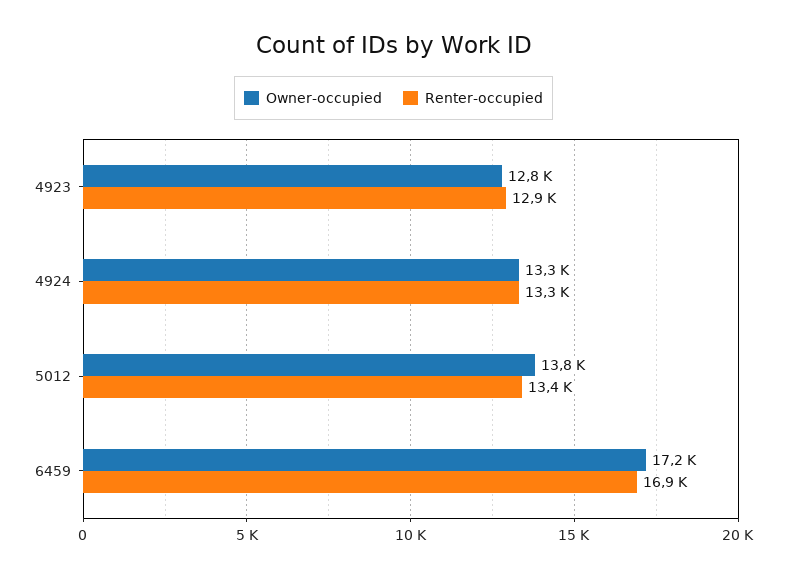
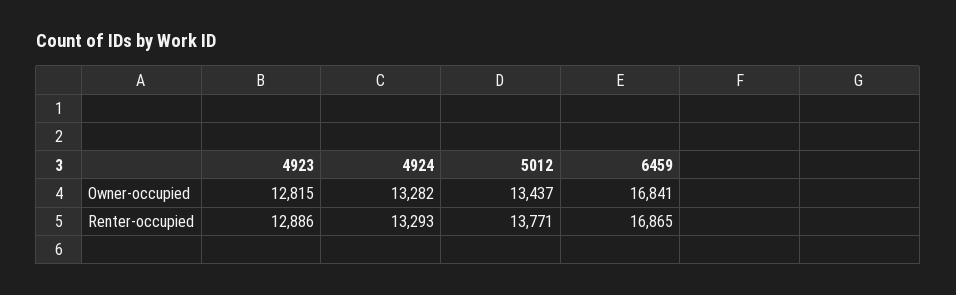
Owner-occupied, 5012: 13800 -> 13437
Renter-occupied, 5012: 13400 -> 13771
Owner-occupied, 6459: 17200 -> 16841

